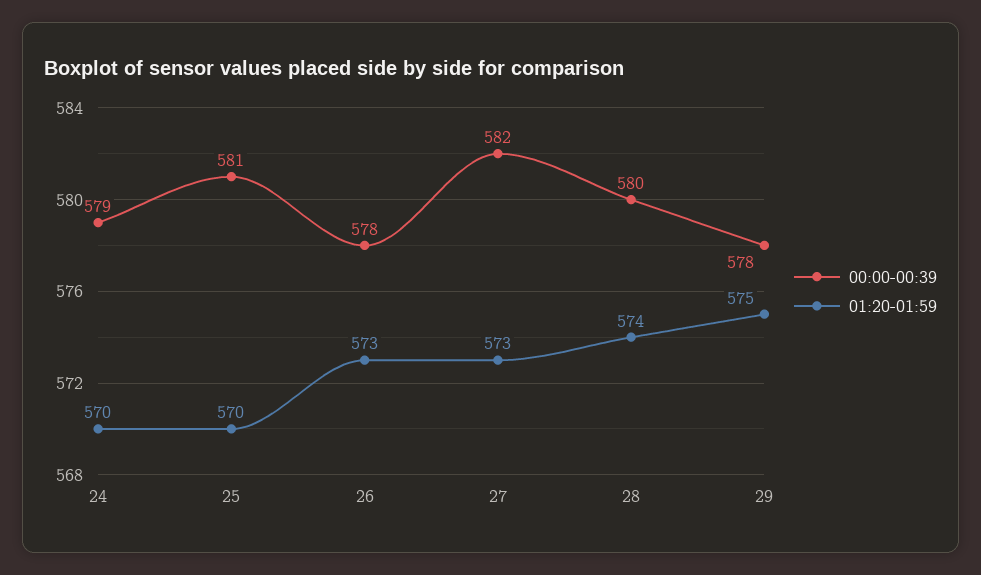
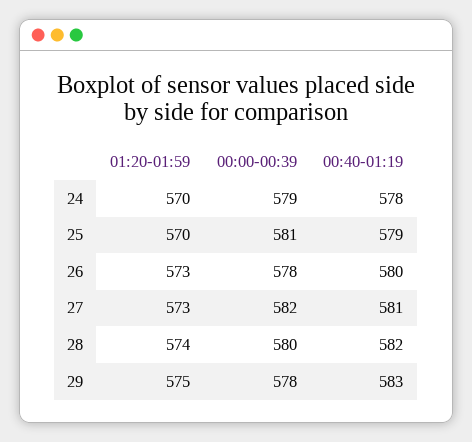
00:40-01:19, 24: none -> 578
00:40-01:19, 25: none -> 579
00:40-01:19, 26: none -> 580
00:40-01:19, 27: none -> 581
00:40-01:19, 28: none -> 582
00:40-01:19, 29: none -> 583

